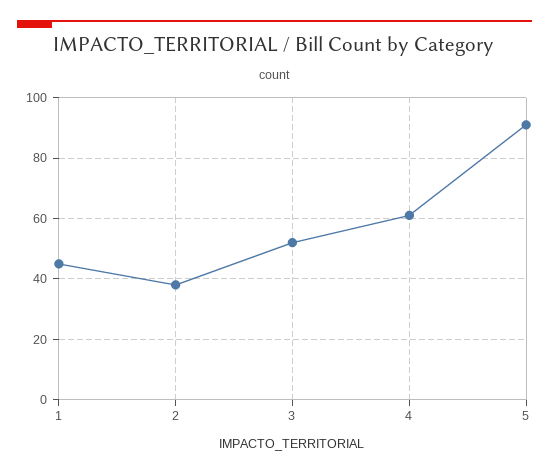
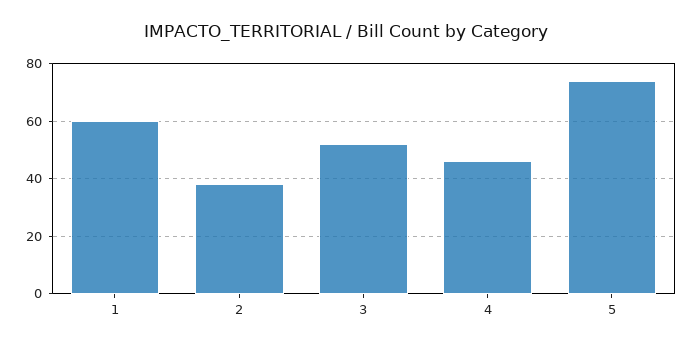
1: 45 -> 60
4: 60 -> 45
5: 90 -> 75

